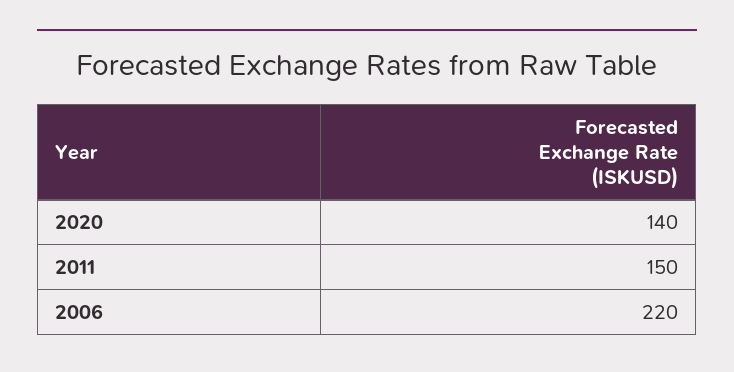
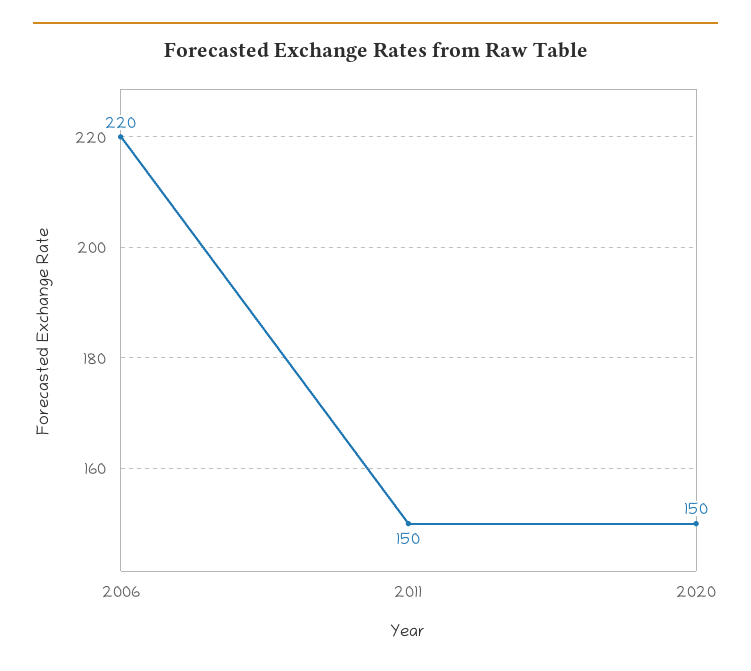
2020: 140 -> 150

